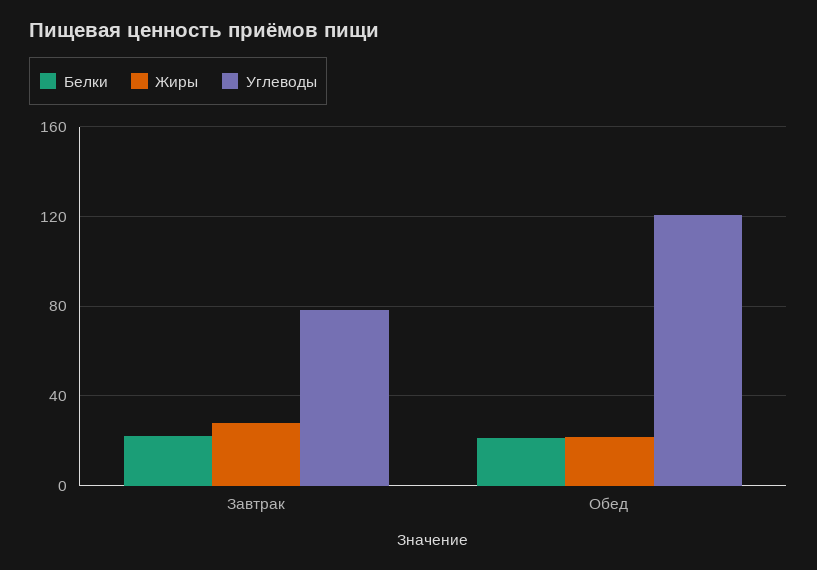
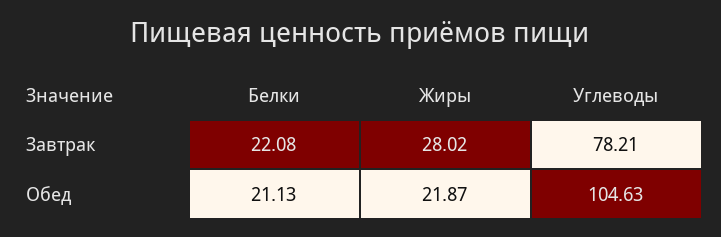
Углеводы, Обед: 120 -> 104.63

